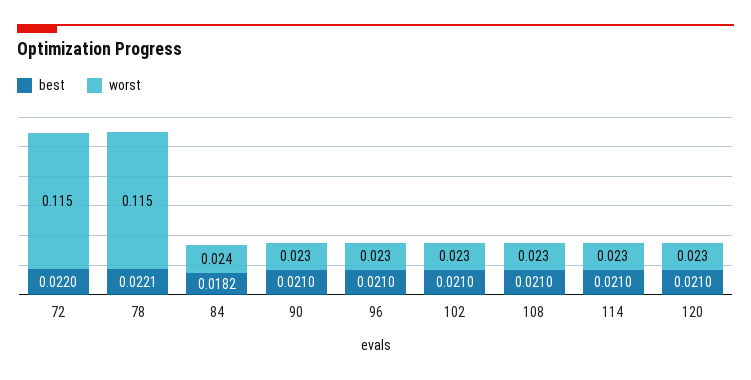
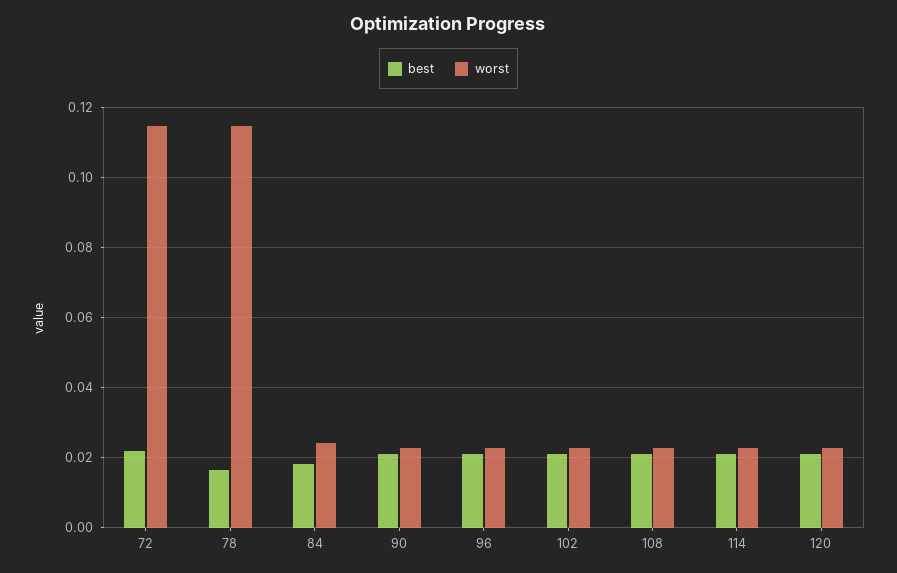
best, 78: 0.0221 -> 0.016

